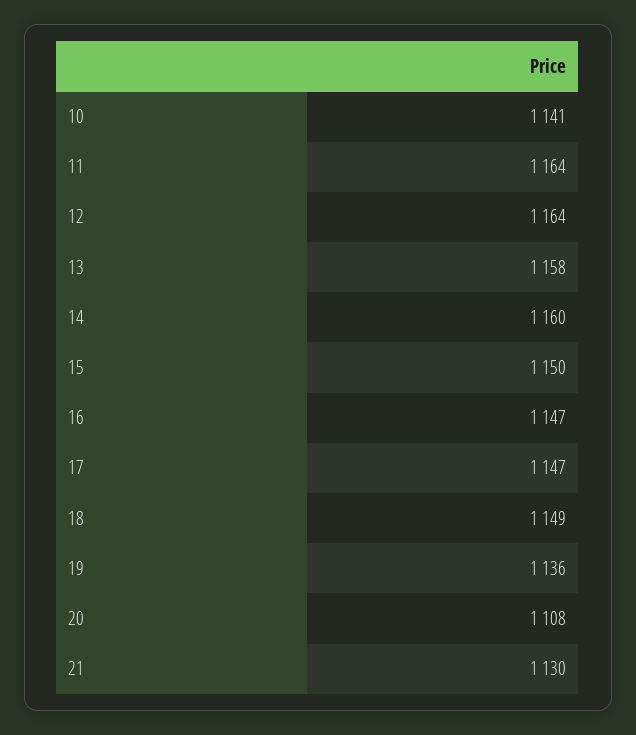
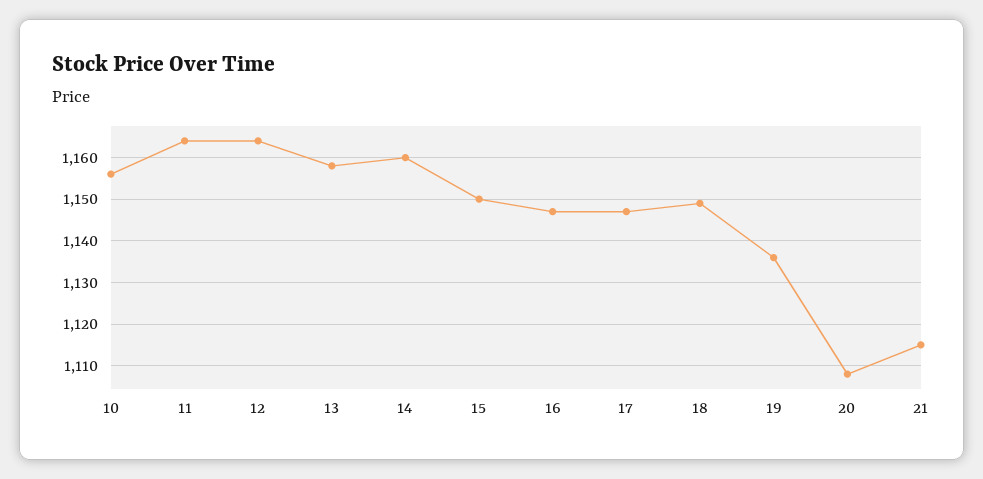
10: 1141 -> 1155
21: 1130 -> 1115

